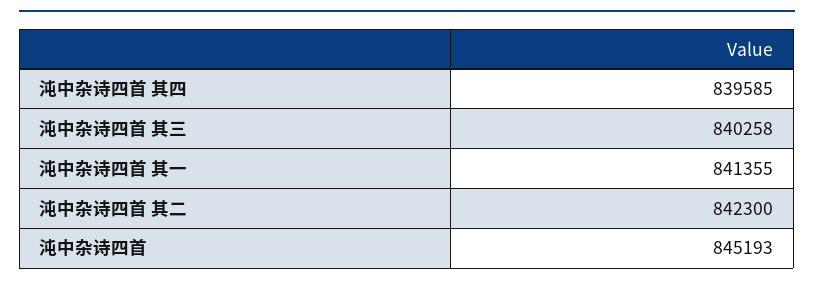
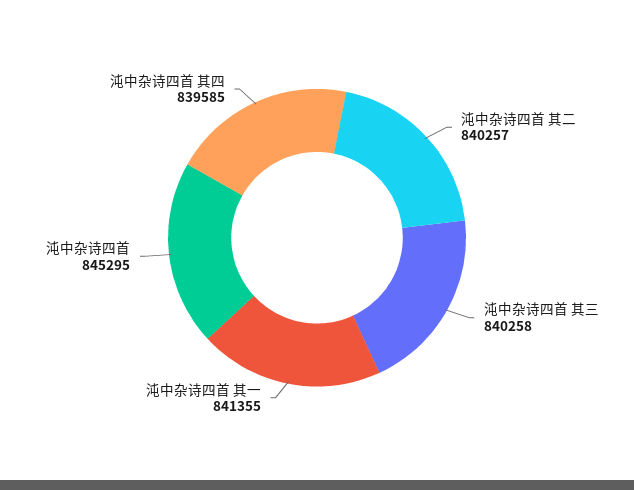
沌中杂诗四首 其二: 842300 -> 840257
沌中杂诗四首: 845193 -> 845295

